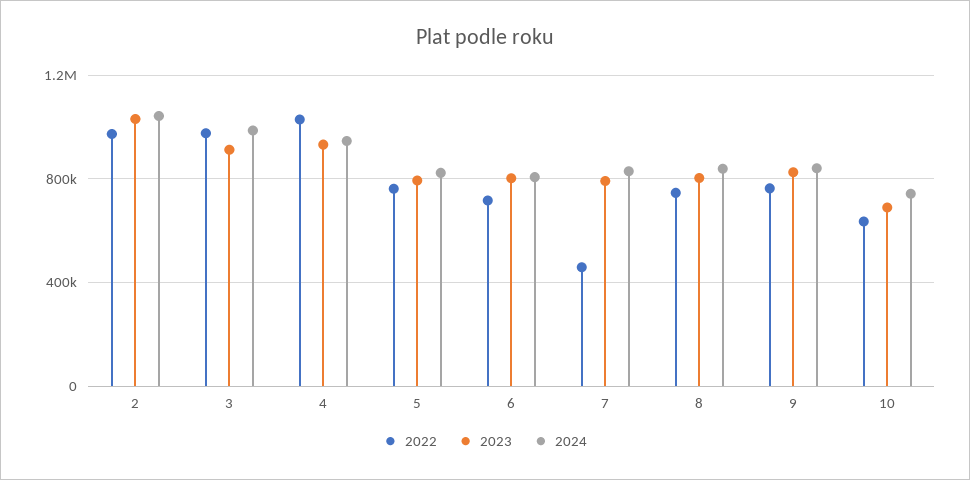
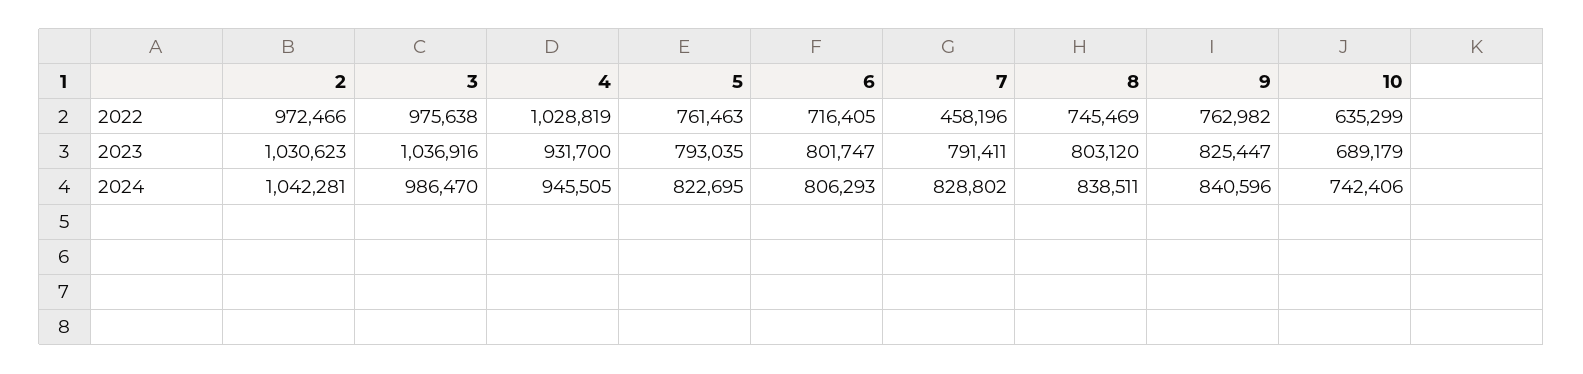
2023, 3: 900000 -> 1036916

